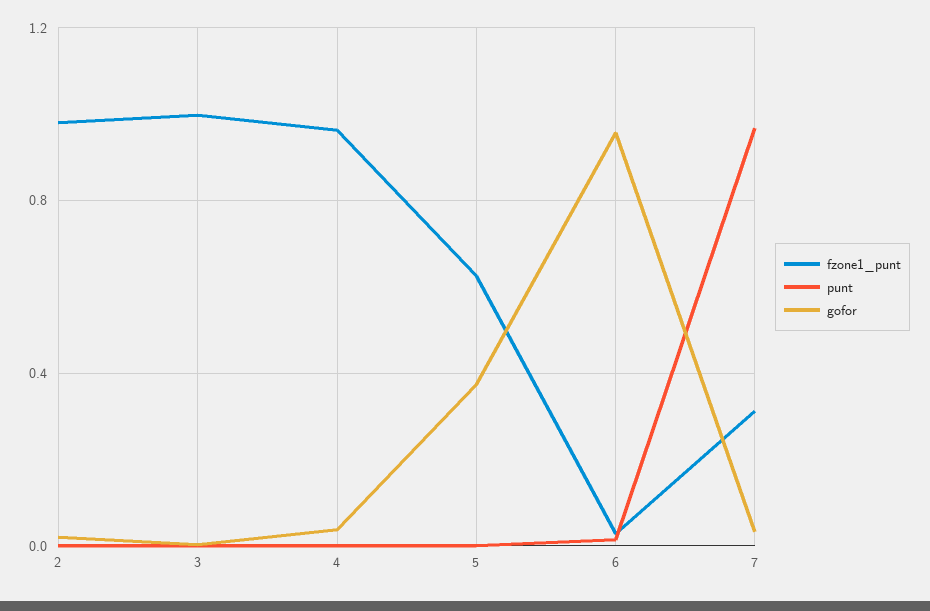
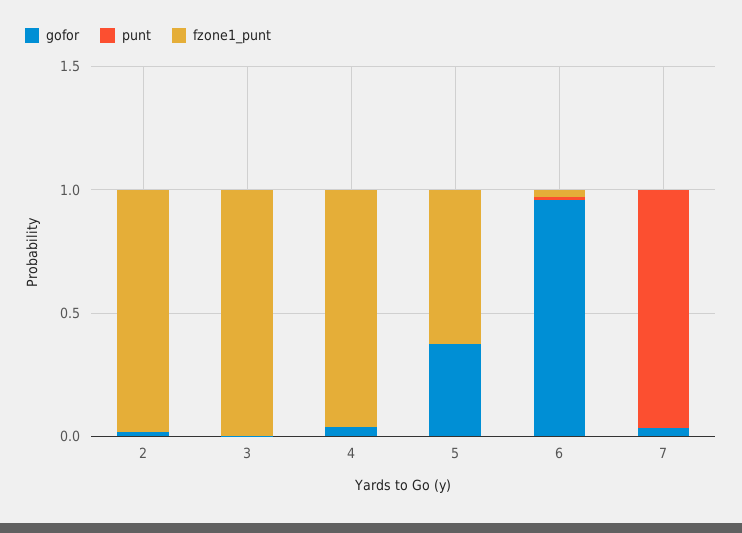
fzone1_punt, 7: 0.3 -> 0

